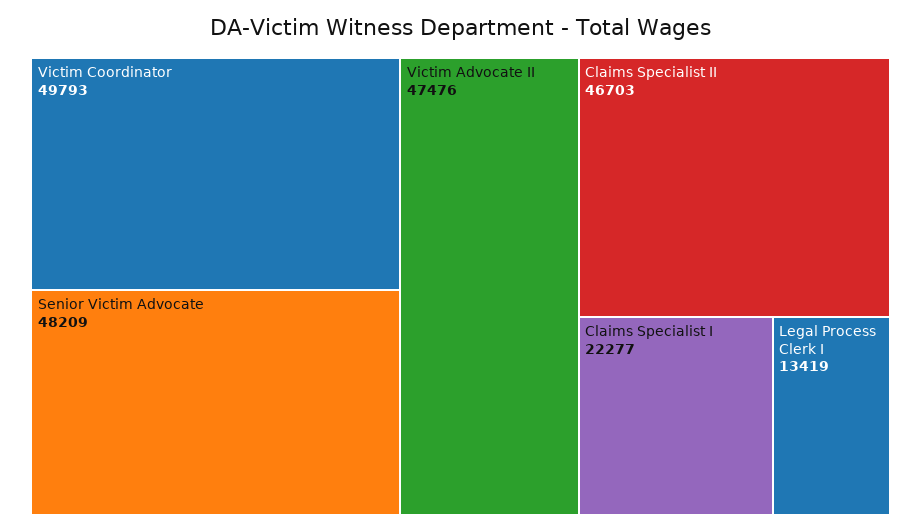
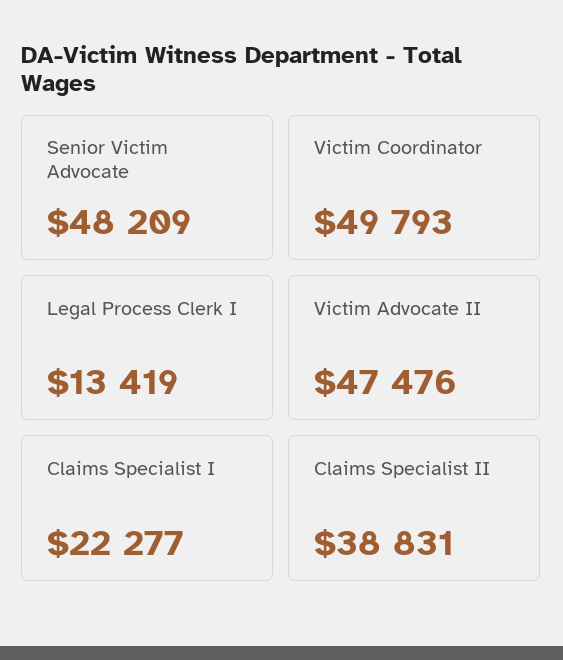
Claims Specialist II: 46703 -> 38831

